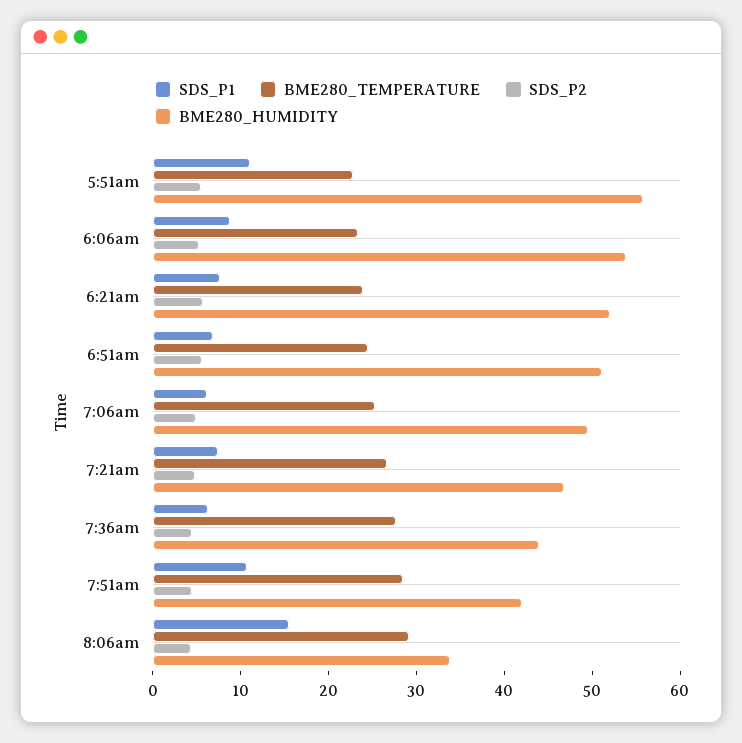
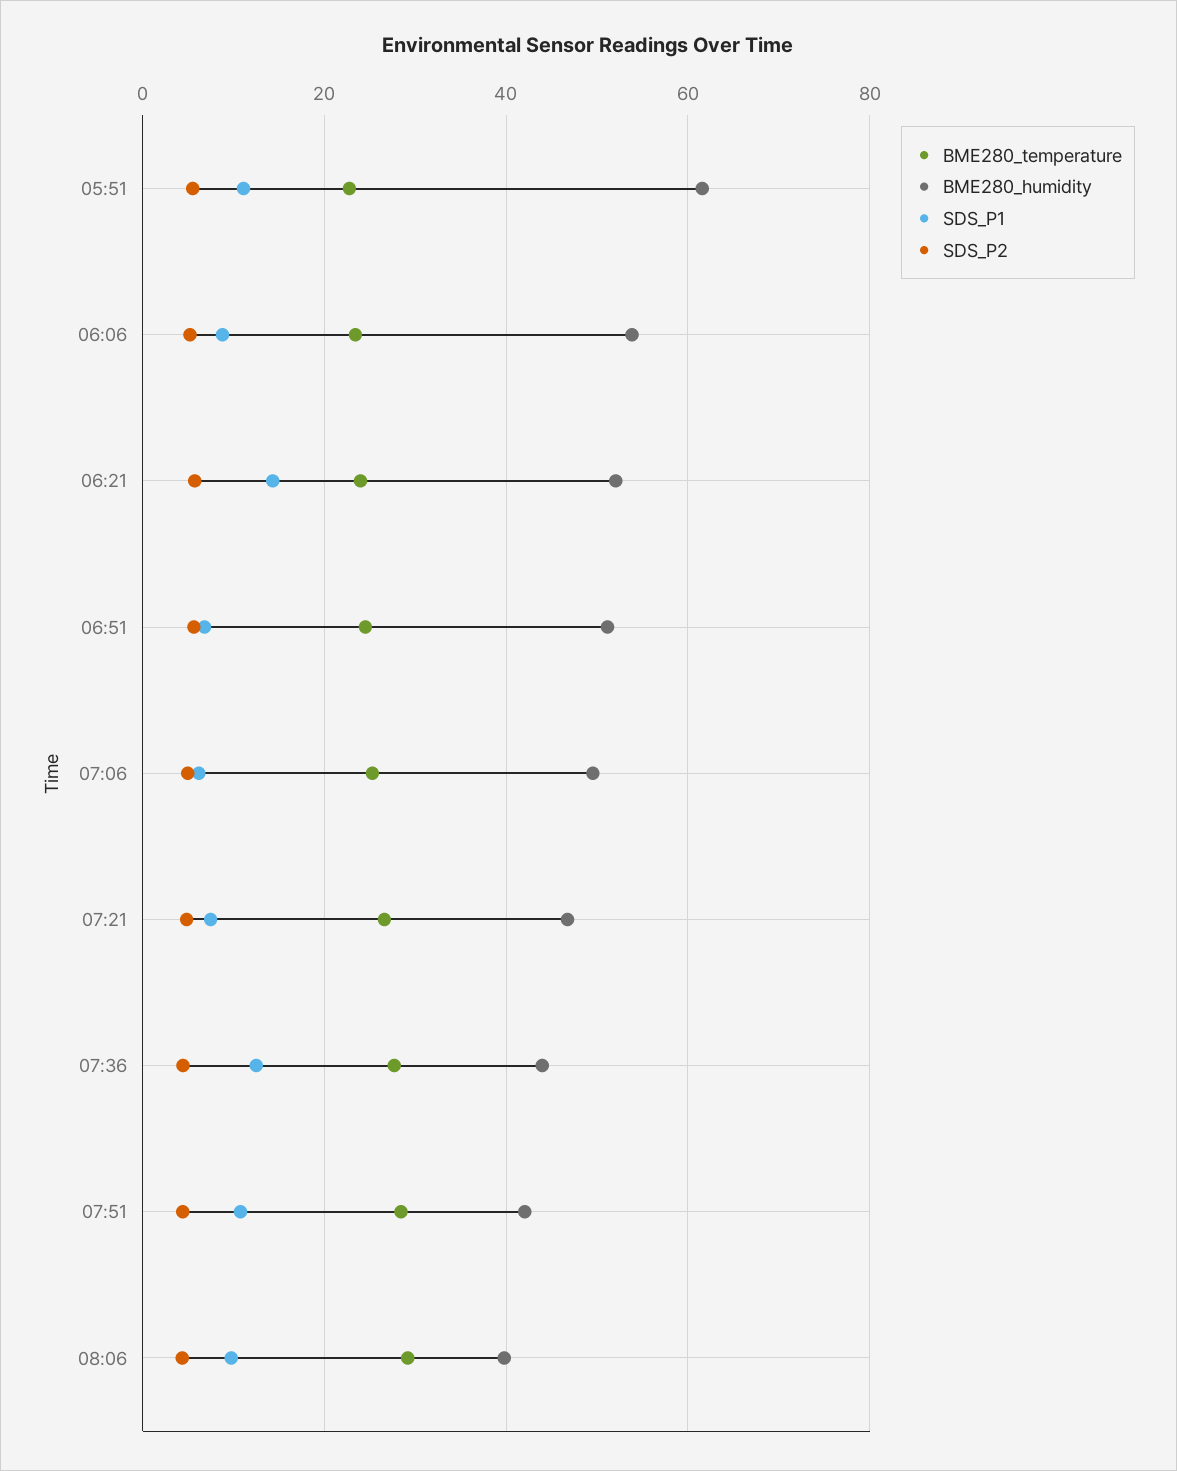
BME280_HUMIDITY, 5:51am: 56 -> 62
SDS_P1, 6:21am: 8 -> 14
SDS_P1, 7:36am: 6 -> 12
SDS_P1, 8:06am: 16 -> 10
BME280_HUMIDITY, 8:06am: 34 -> 40

